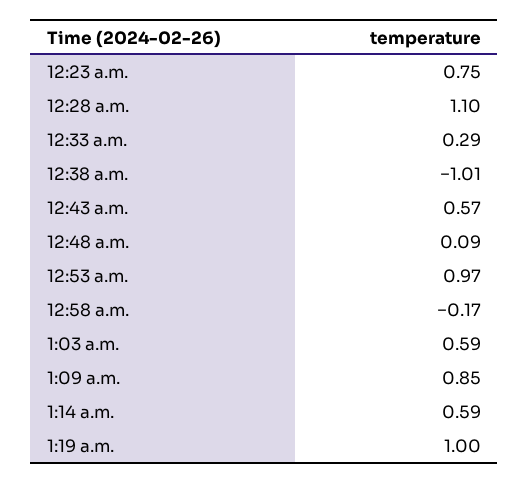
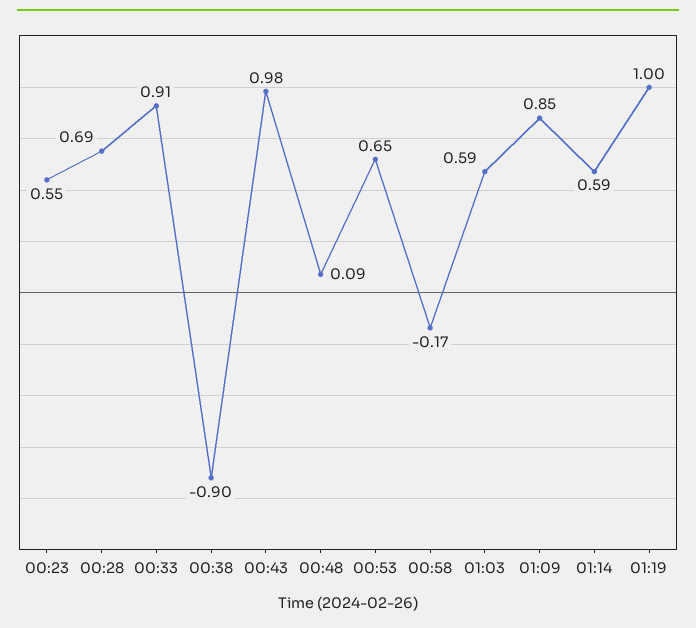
12:23 a.m.: 0.75 -> 0.55
12:28 a.m.: 1.1 -> 0.69
12:33 a.m.: 0.29 -> 0.91
12:38 a.m.: -1.01 -> -0.9
12:43 a.m.: 0.57 -> 0.98
12:53 a.m.: 0.97 -> 0.65

